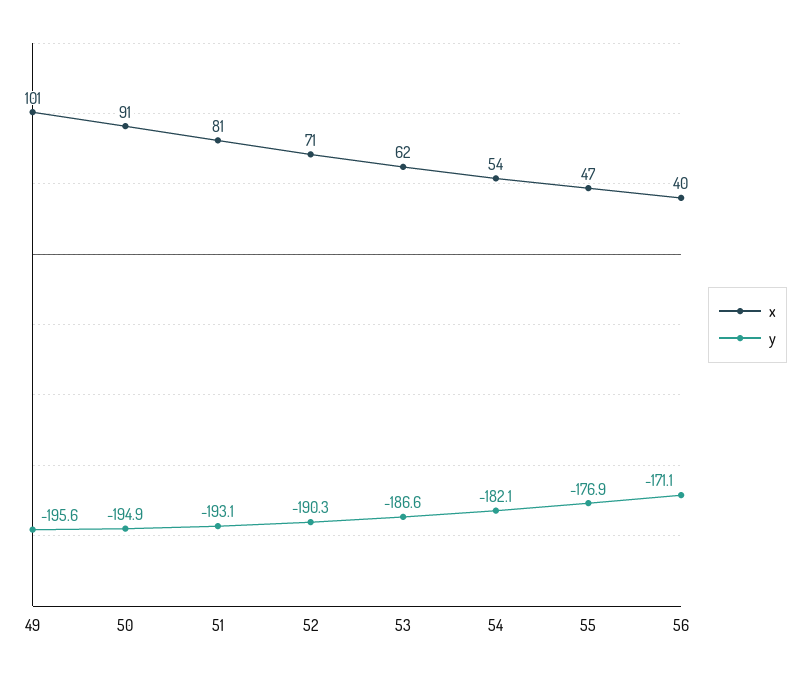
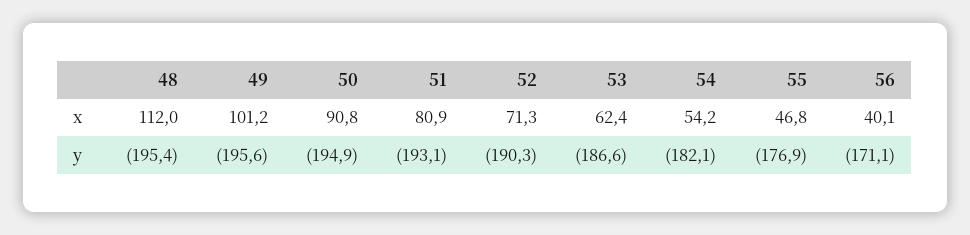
x, 48: none -> 112
y, 48: none -> -195.4

